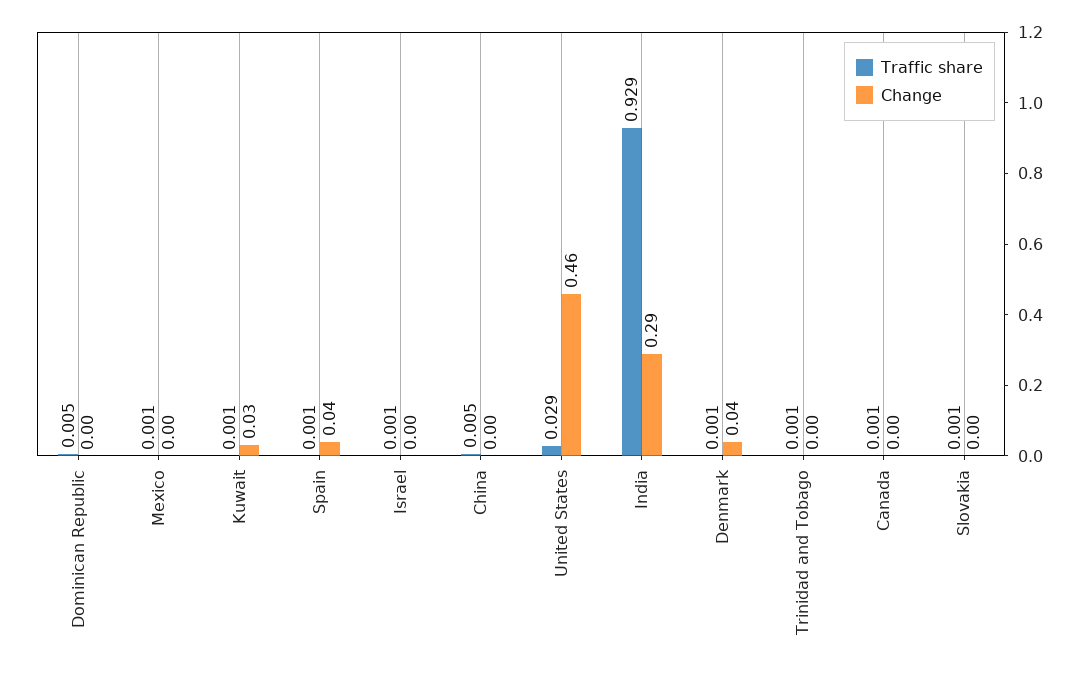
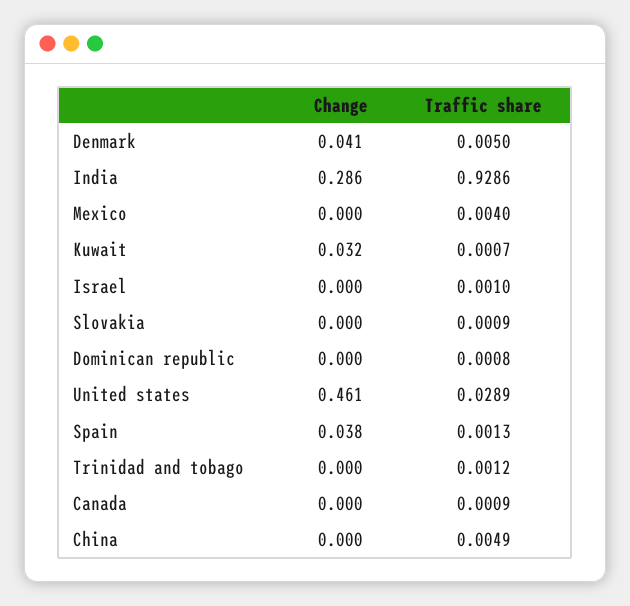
Traffic share, Dominican Republic: 0.005 -> 0.0008
Traffic share, Mexico: 0.001 -> 0.004
Traffic share, Denmark: 0.001 -> 0.005

